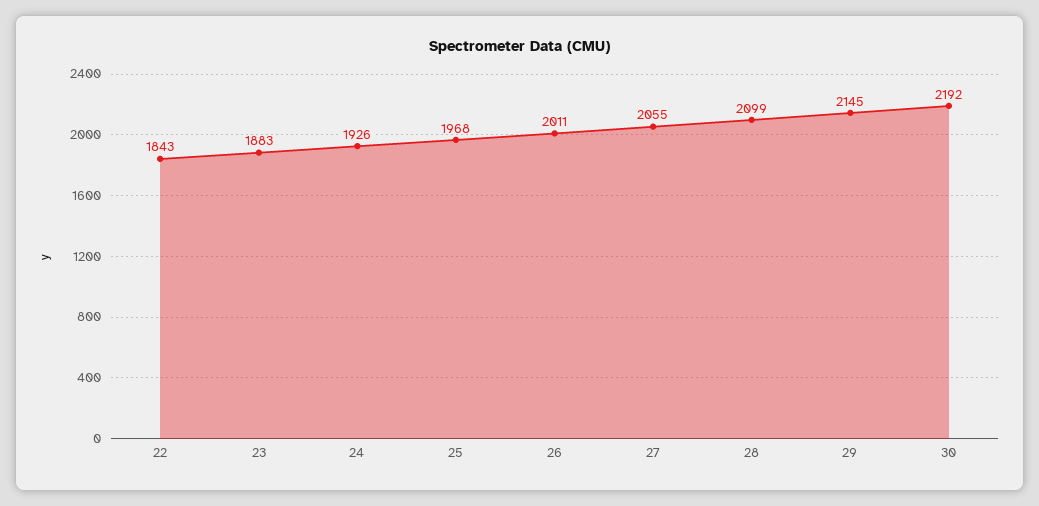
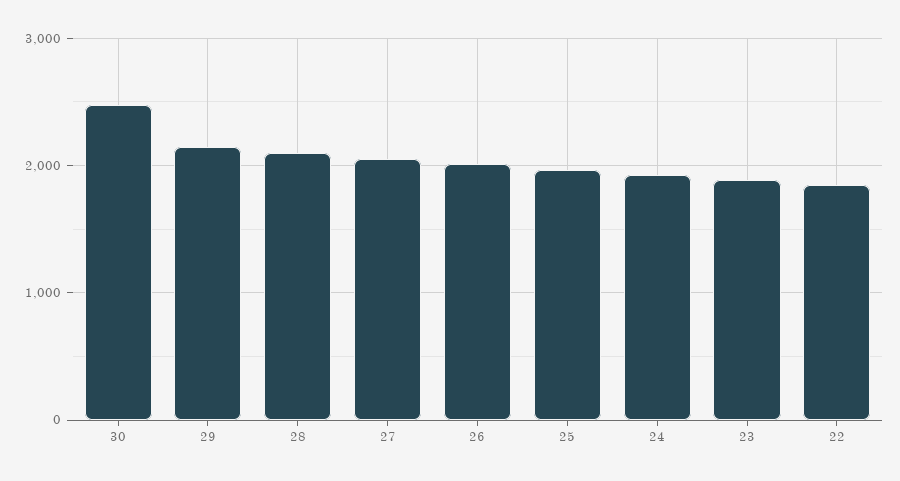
30: 2192 -> 2500

